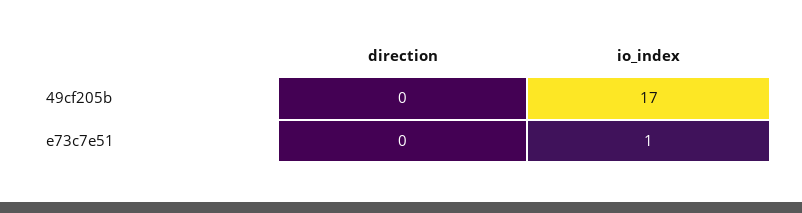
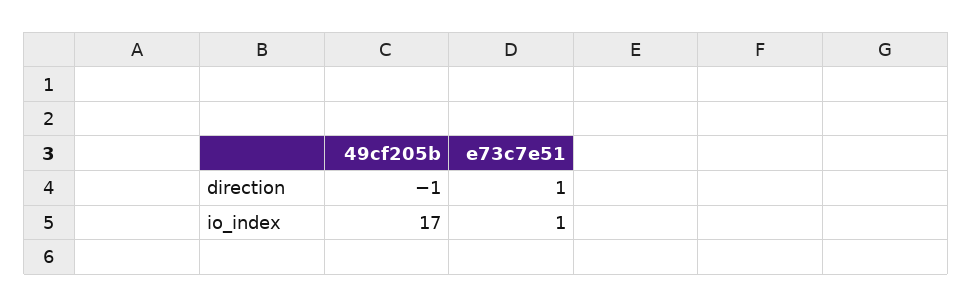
direction, 49cf205b: 0 -> -1
direction, e73c7e51: 0 -> 1

